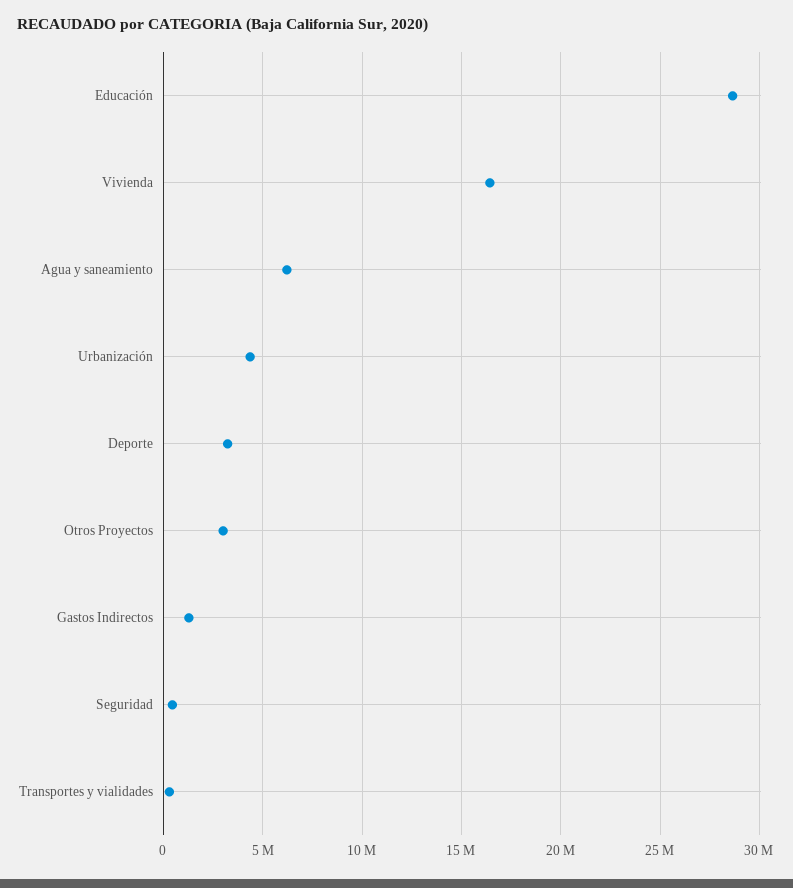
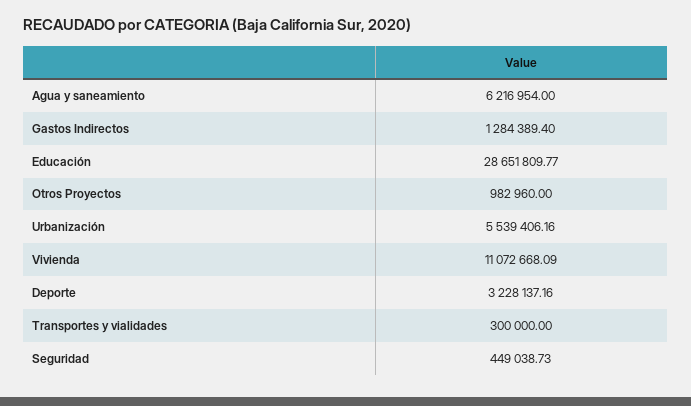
Vivienda: 16500000 -> 11072668.09
Urbanización: 4500000 -> 5539406.16
Otros Proyectos: 3000000 -> 982960

